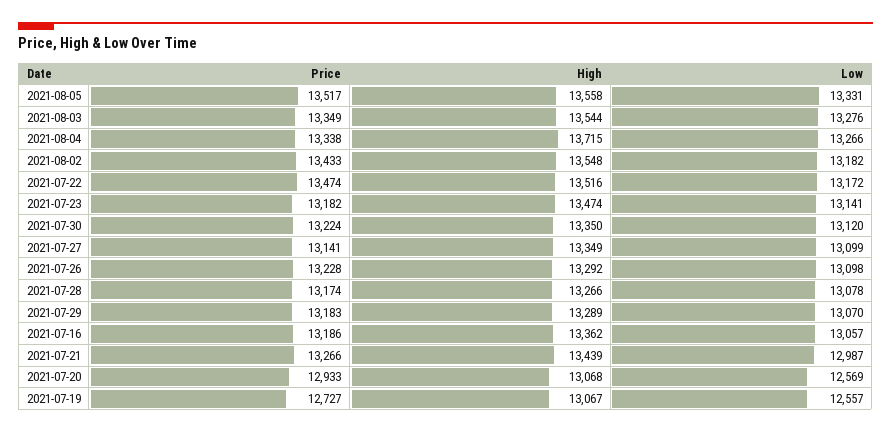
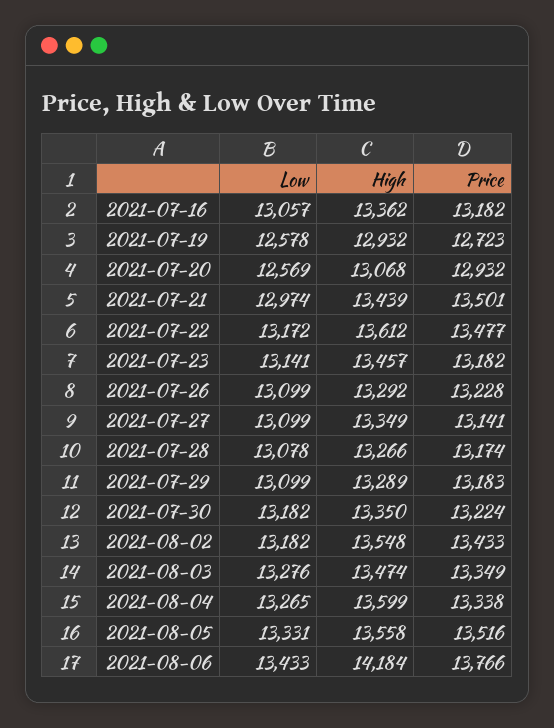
Price, 2021-08-05: 13517 -> 13516
High, 2021-08-03: 13544 -> 13474
High, 2021-08-04: 13715 -> 13599
Low, 2021-08-04: 13266 -> 13265
Price, 2021-07-22: 13474 -> 13477
High, 2021-07-22: 13516 -> 13612
High, 2021-07-23: 13474 -> 13457
Low, 2021-07-30: 13120 -> 13182
Low, 2021-07-26: 13098 -> 13099
Low, 2021-07-29: 13070 -> 13099
Price, 2021-07-16: 13186 -> 13182
Price, 2021-07-21: 13266 -> 13501
Low, 2021-07-21: 12987 -> 12974
Price, 2021-07-20: 12933 -> 12932
Price, 2021-07-19: 12727 -> 12723
High, 2021-07-19: 13067 -> 12932
Low, 2021-07-19: 12557 -> 12578
Low, 2021-08-06: none -> 13433
High, 2021-08-06: none -> 14184
Price, 2021-08-06: none -> 13766

